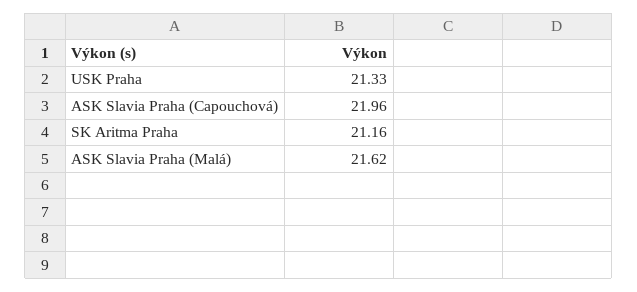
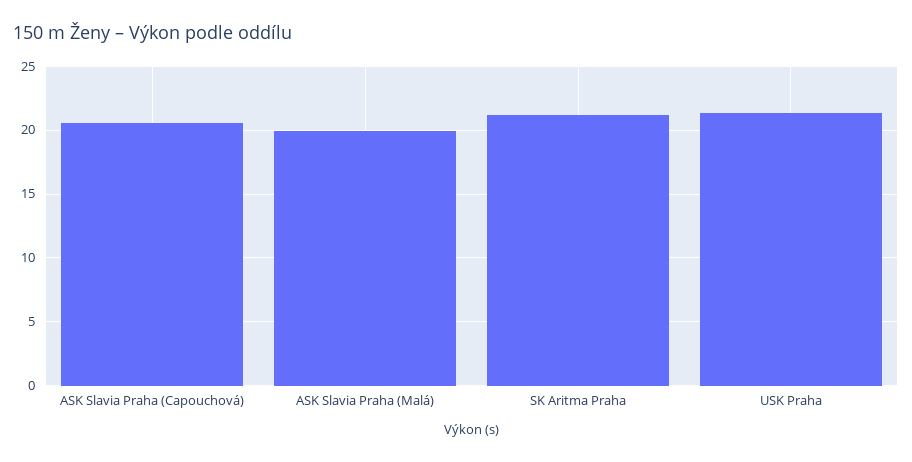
ASK Slavia Praha (Capouchová): 21.96 -> 20.5
ASK Slavia Praha (Malá): 21.62 -> 20

